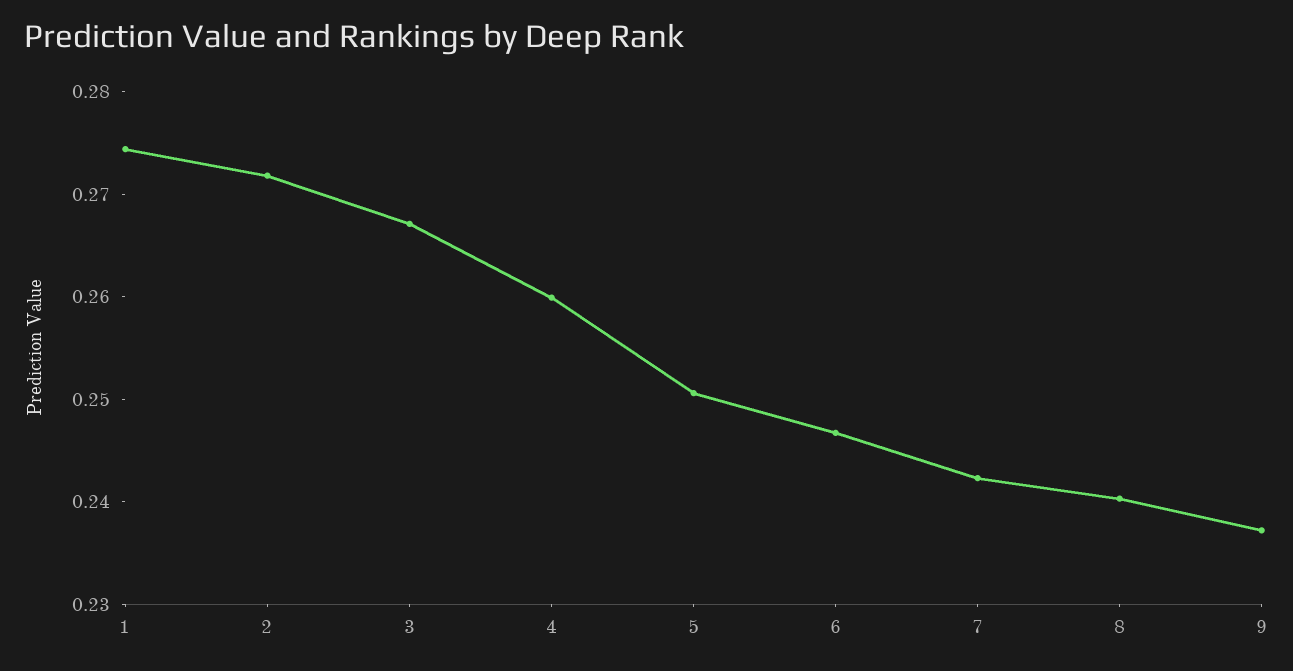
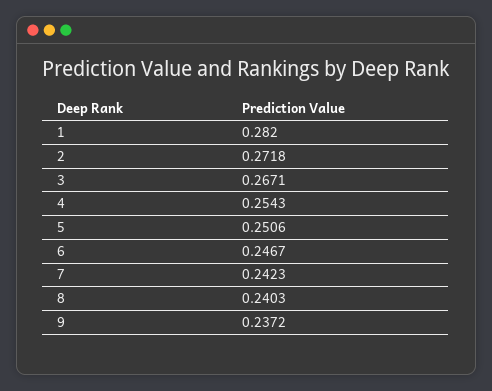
1: 0.274 -> 0.282
4: 0.26 -> 0.2543

